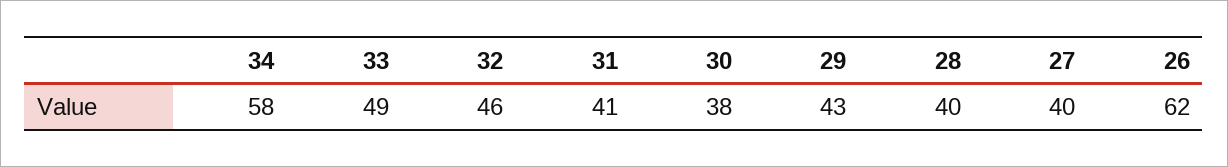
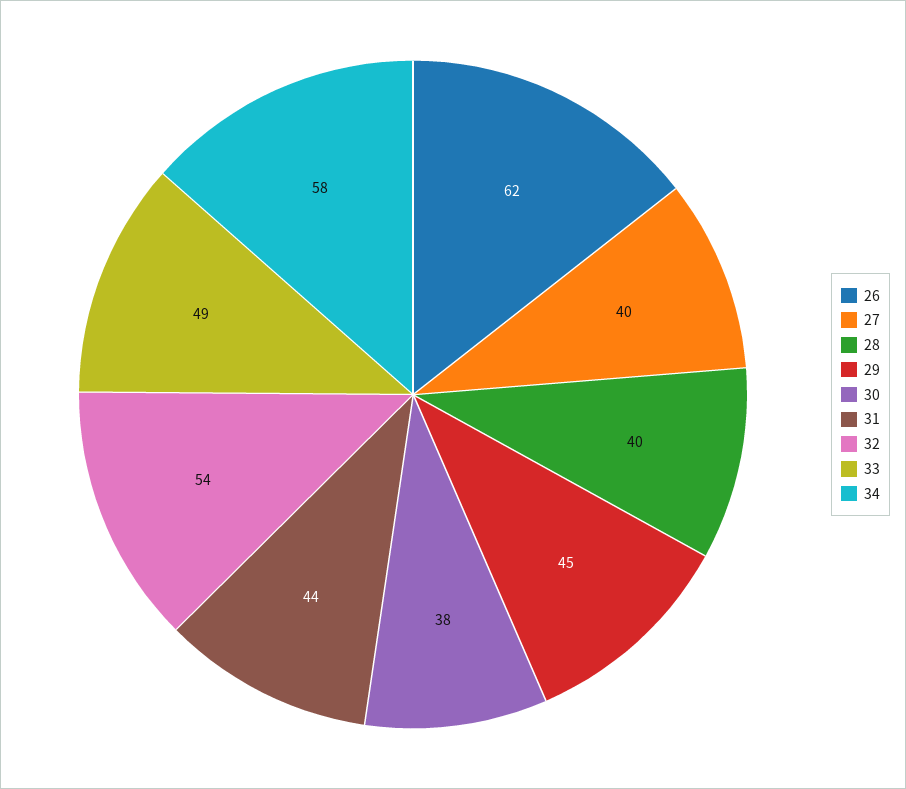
32: 46 -> 54
31: 41 -> 44
29: 43 -> 45

